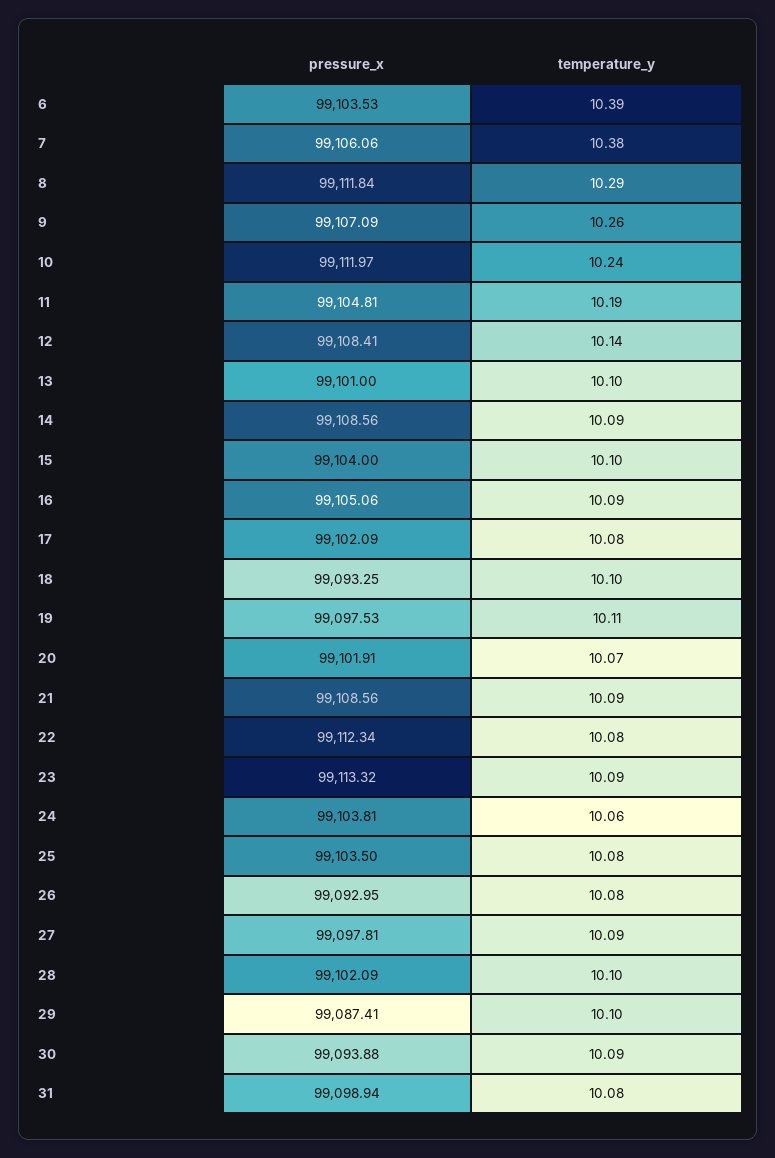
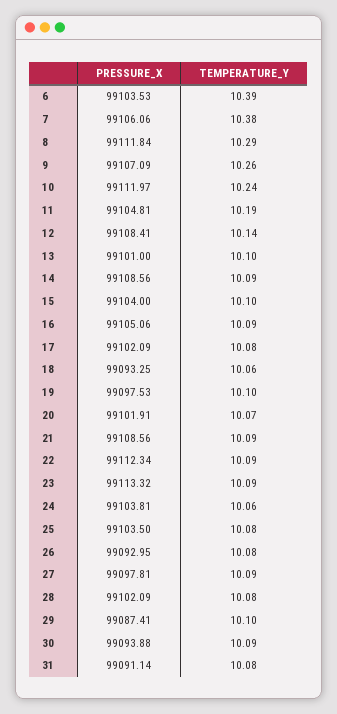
temperature_y, 18: 10.1 -> 10.06
temperature_y, 19: 10.11 -> 10.1
temperature_y, 22: 10.08 -> 10.09
temperature_y, 28: 10.1 -> 10.08
pressure_x, 31: 99098.94 -> 99091.14

